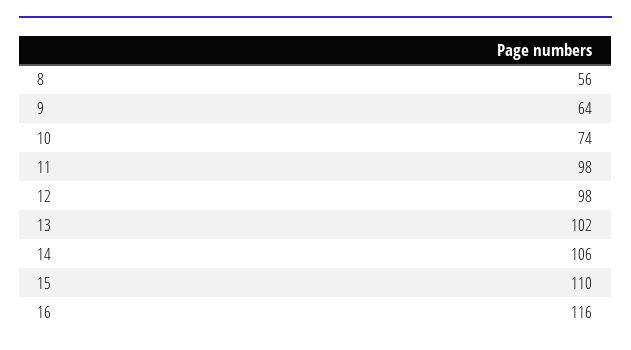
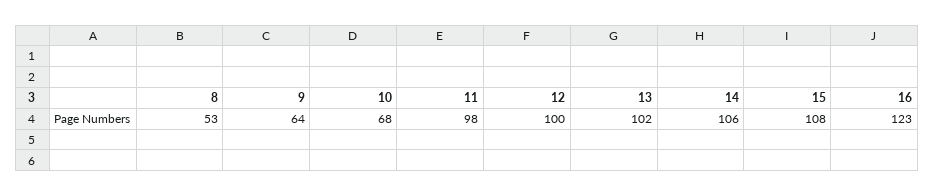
8: 56 -> 53
10: 74 -> 68
12: 98 -> 100
15: 110 -> 108
16: 116 -> 123

